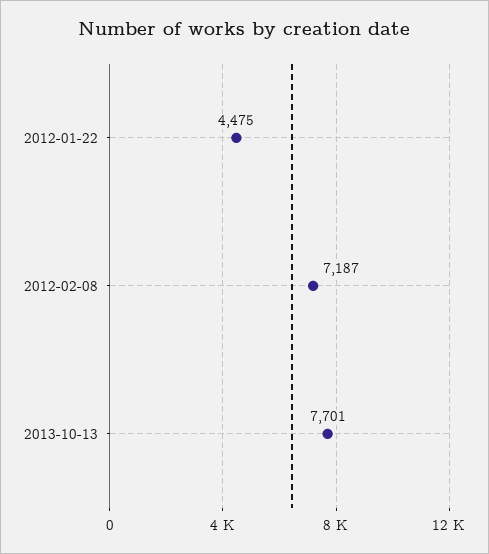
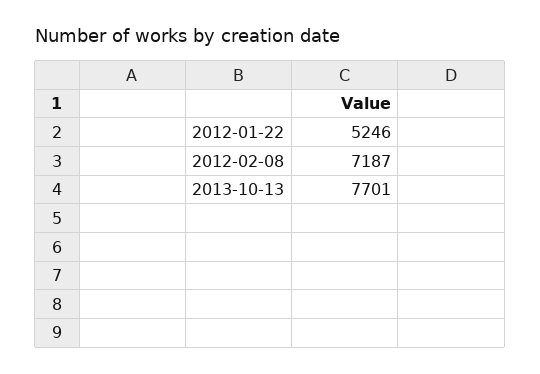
2012-01-22: 4475 -> 5246

